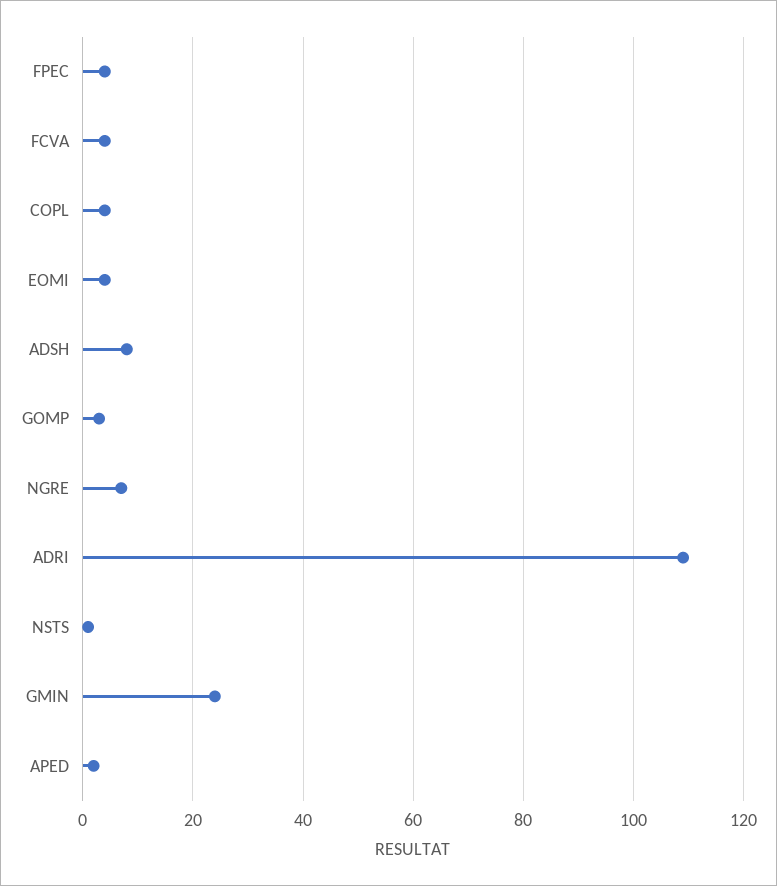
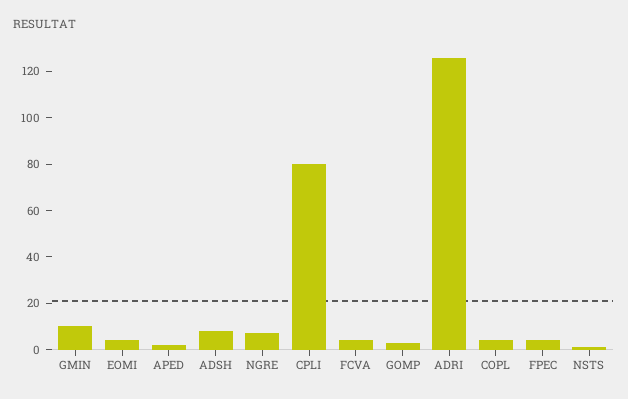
ADRI: 110 -> 125
GMIN: 25 -> 10
CPLI: none -> 80

